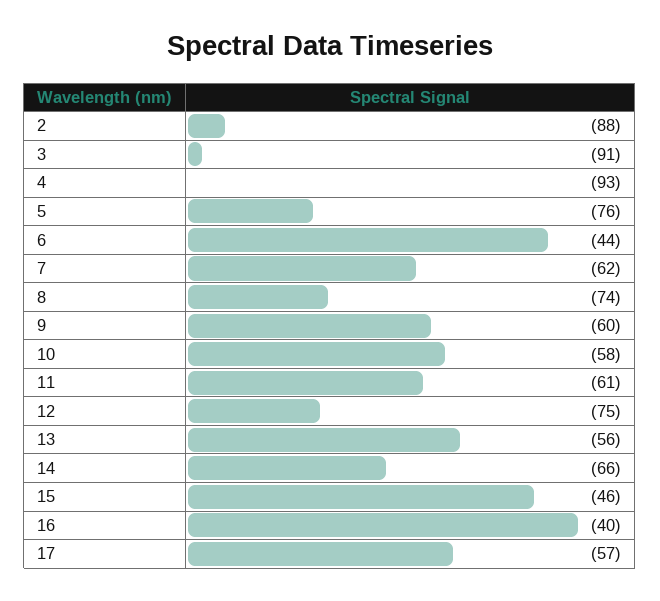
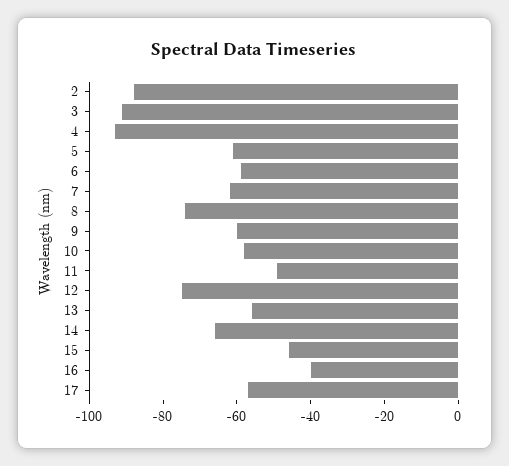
5: -76 -> -60
6: -44 -> -60
11: -61 -> -50

